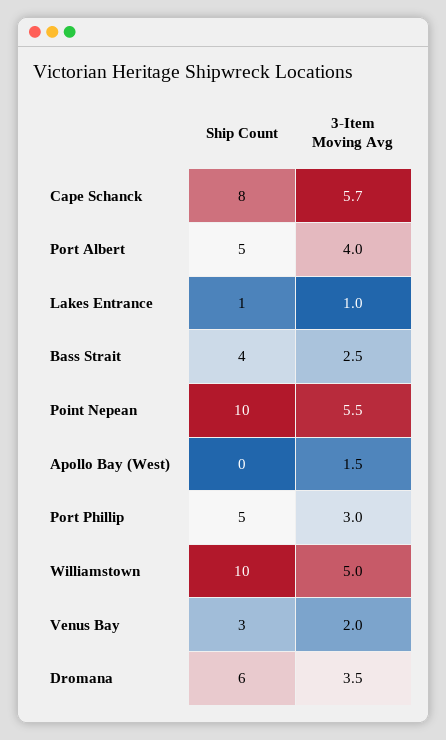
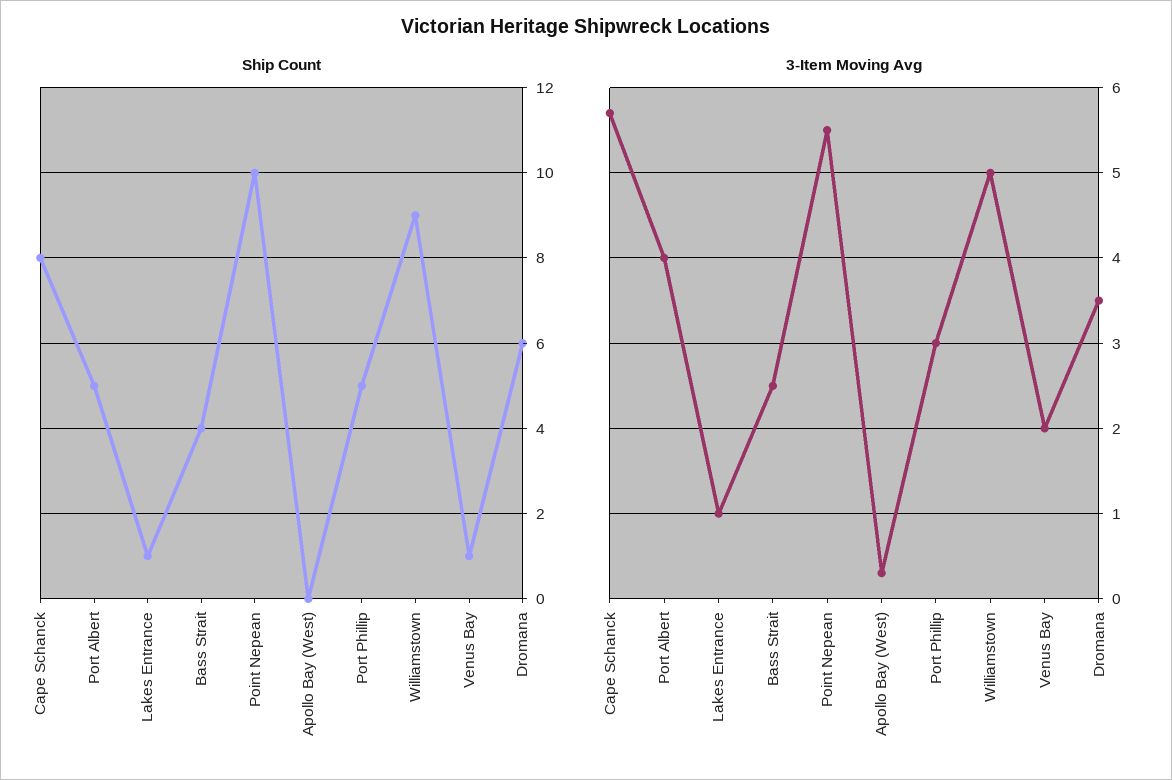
3-Item Moving Avg, Apollo Bay (West): 1.5 -> 0.3
Ship Count, Williamstown: 10 -> 9
Ship Count, Venus Bay: 3 -> 1

